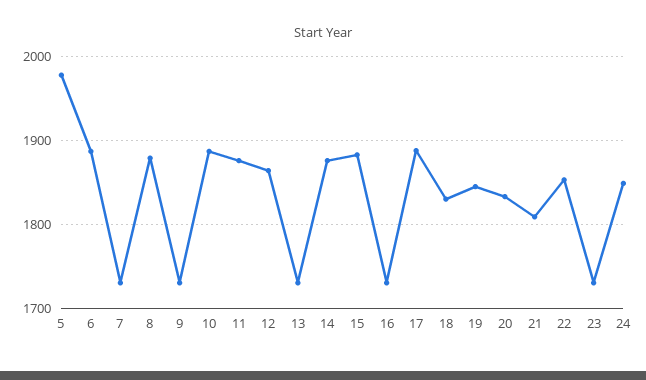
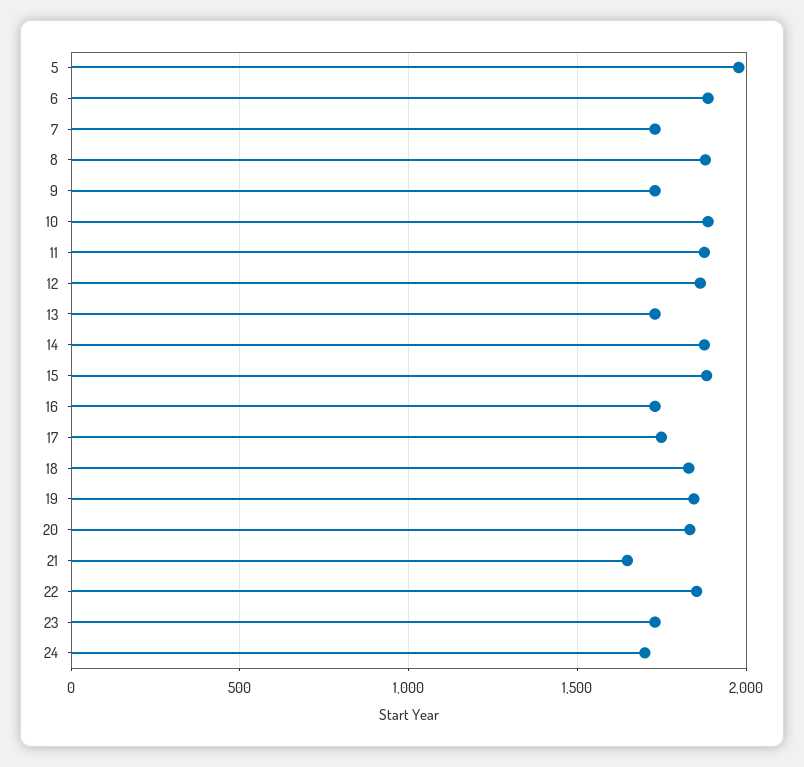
17: 1890 -> 1750
21: 1810 -> 1650
24: 1850 -> 1700

